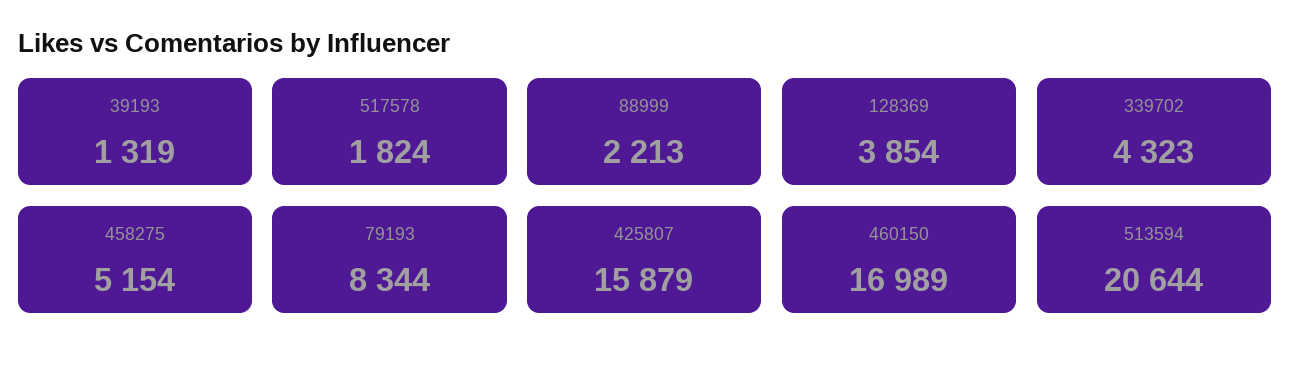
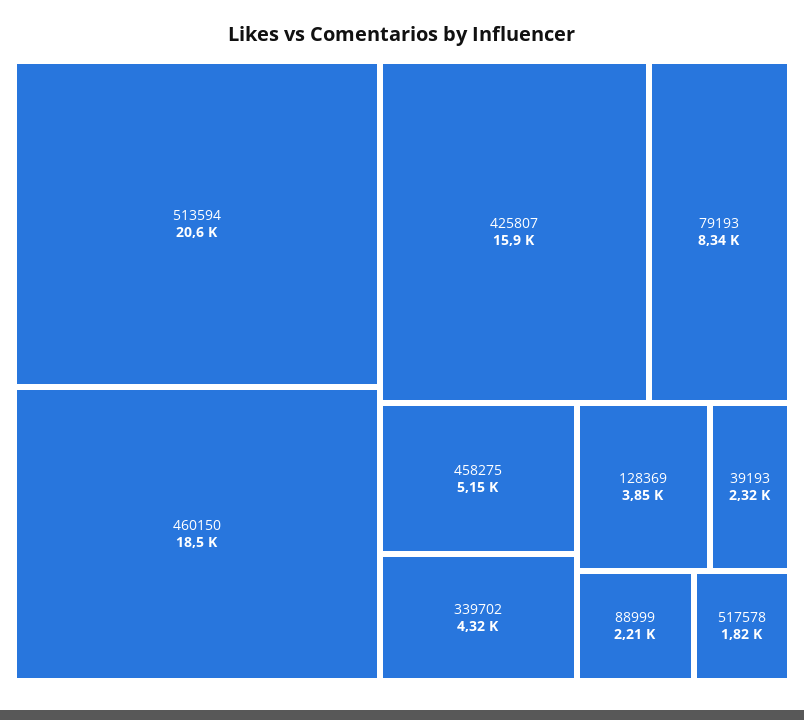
39193: 1319 -> 2320
460150: 16989 -> 18500

